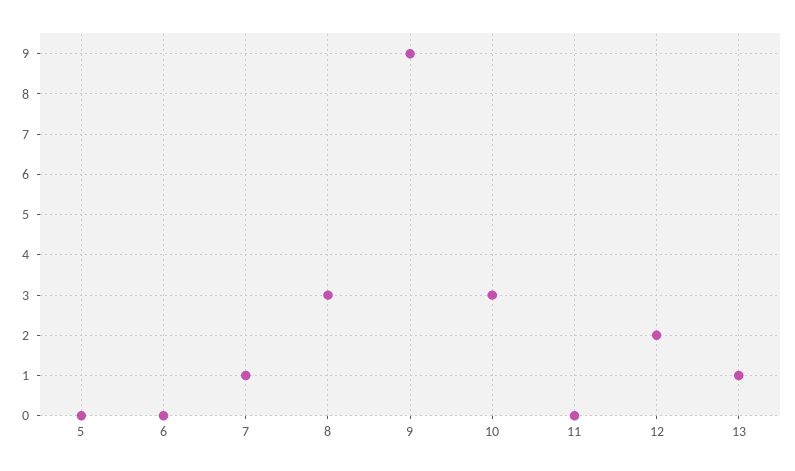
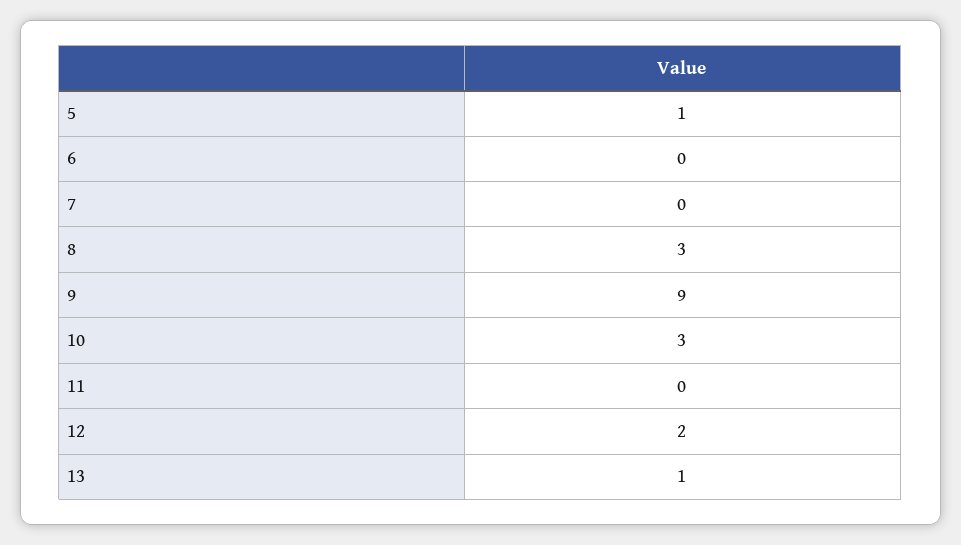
5: 0 -> 1
7: 1 -> 0

